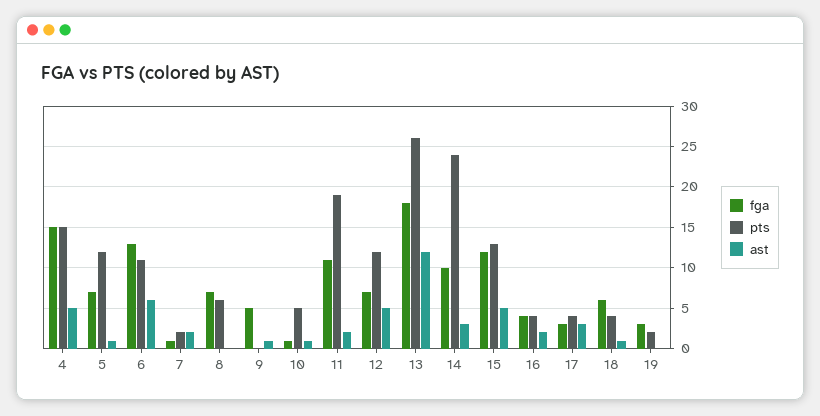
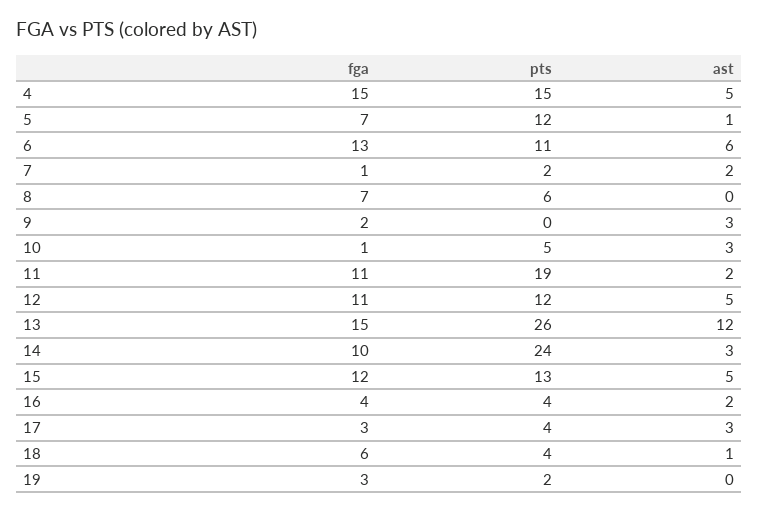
fga, 9: 5 -> 2
ast, 9: 1 -> 3
ast, 10: 1 -> 3
fga, 12: 7 -> 11
fga, 13: 18 -> 15

